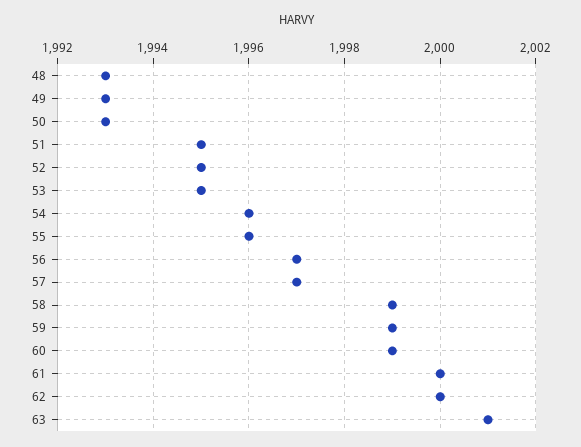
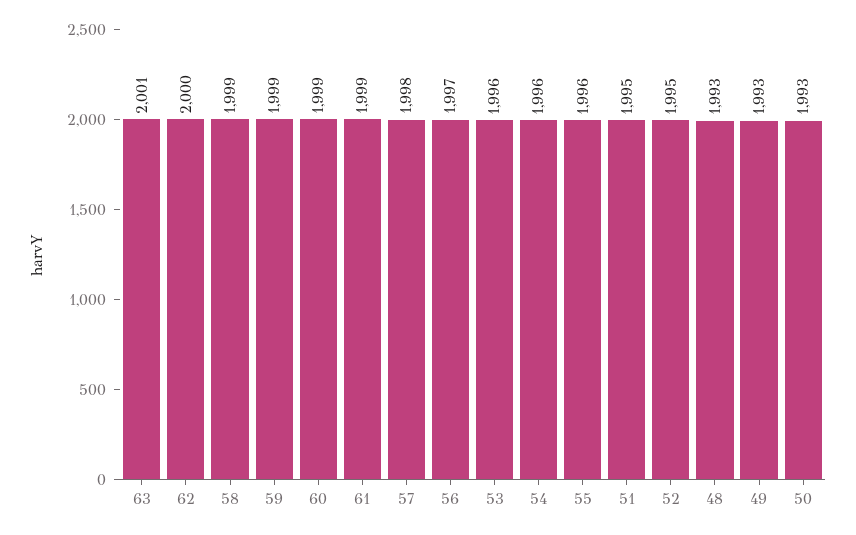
53: 1995 -> 1996
57: 1997 -> 1998
61: 2000 -> 1999

